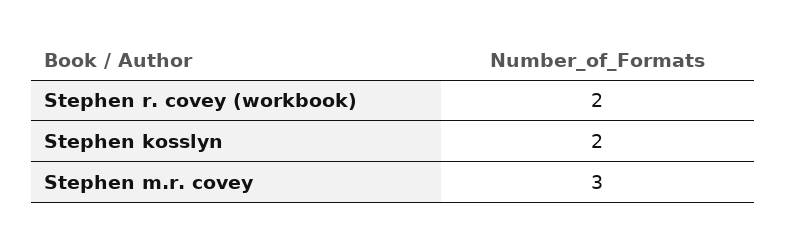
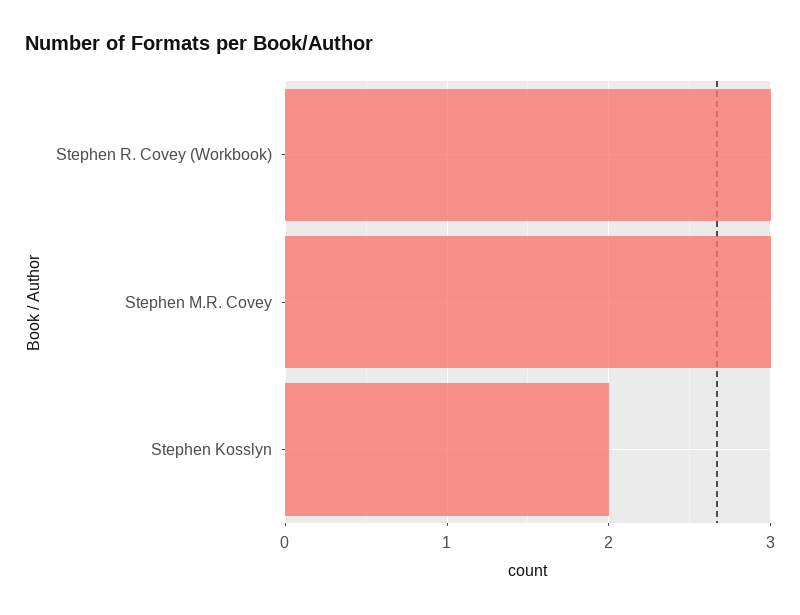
Stephen r. covey (workbook): 2 -> 3

